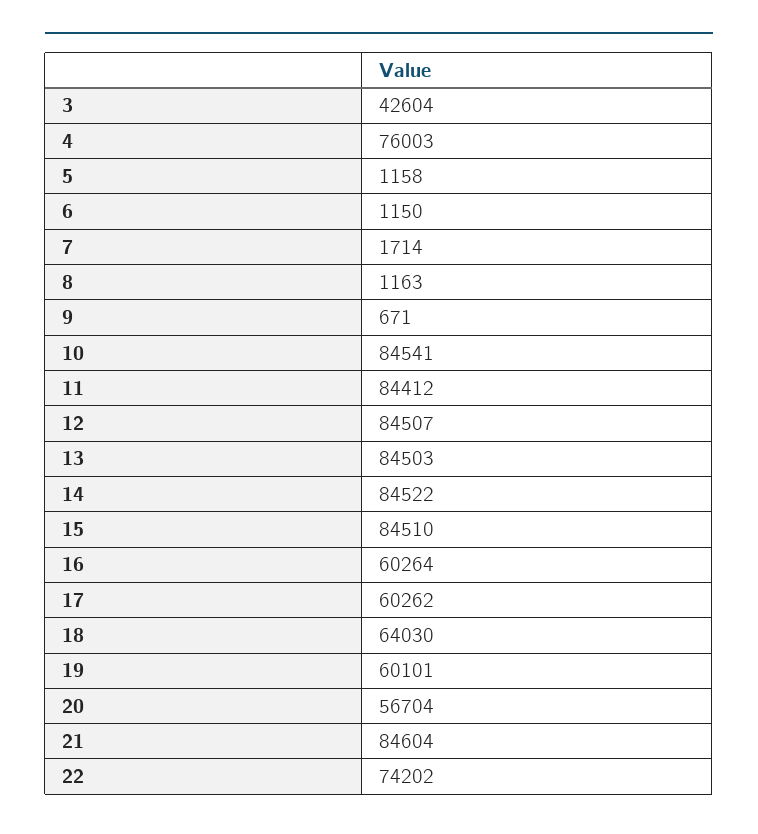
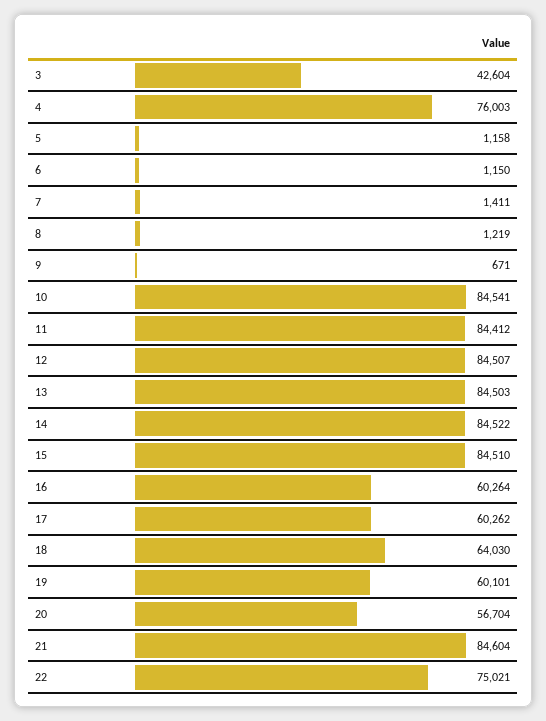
7: 1714 -> 1411
8: 1163 -> 1219
22: 74202 -> 75021

